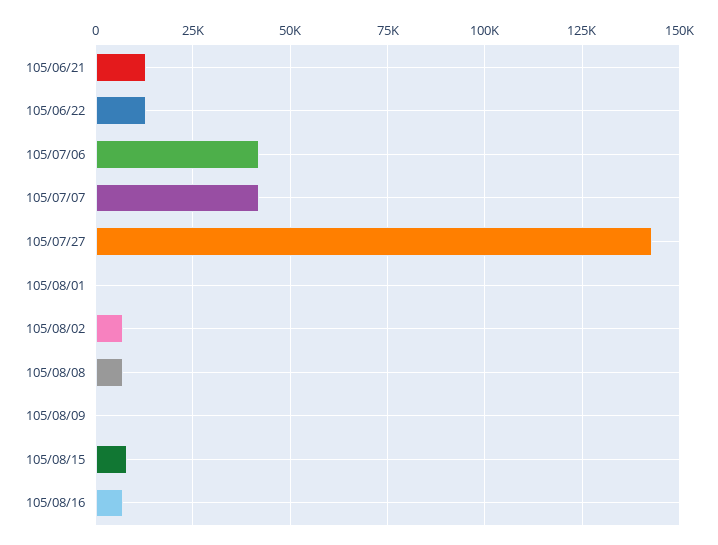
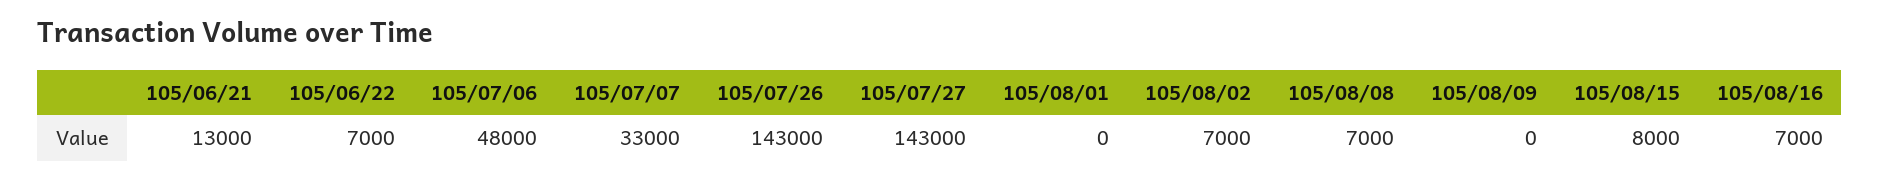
105/06/22: 12500 -> 7000
105/07/06: 42500 -> 48000
105/07/07: 42500 -> 33000
105/07/26: none -> 143000

